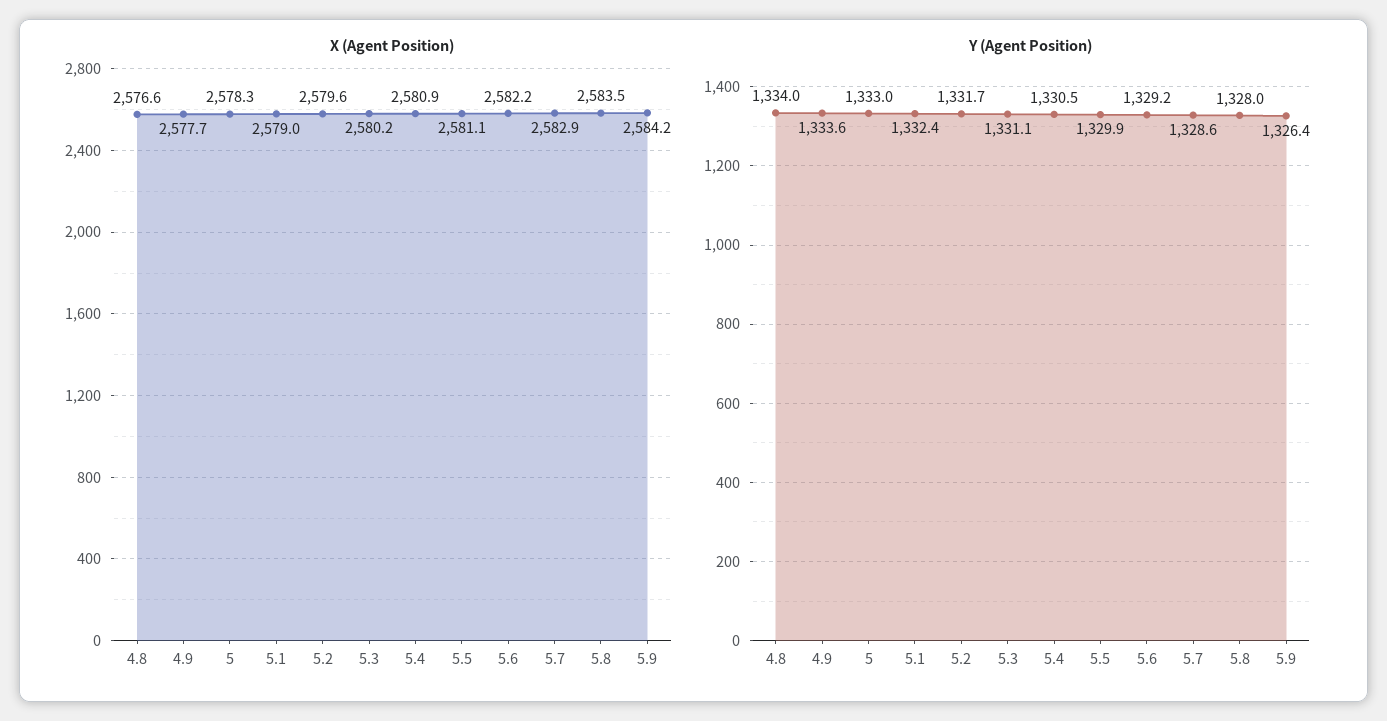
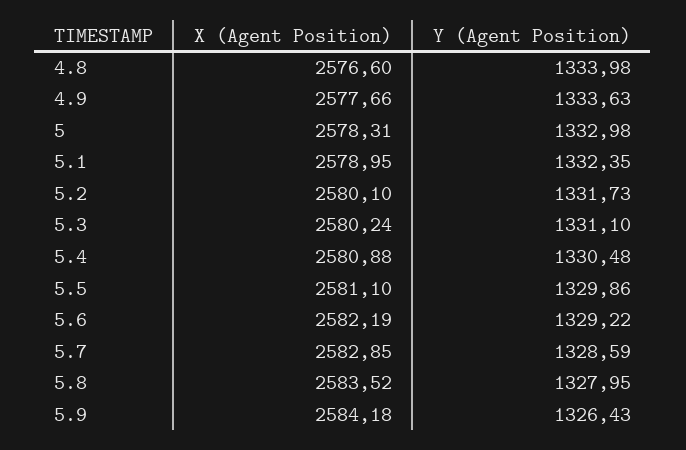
X (Agent Position), 5.2: 2579.6 -> 2580.1

